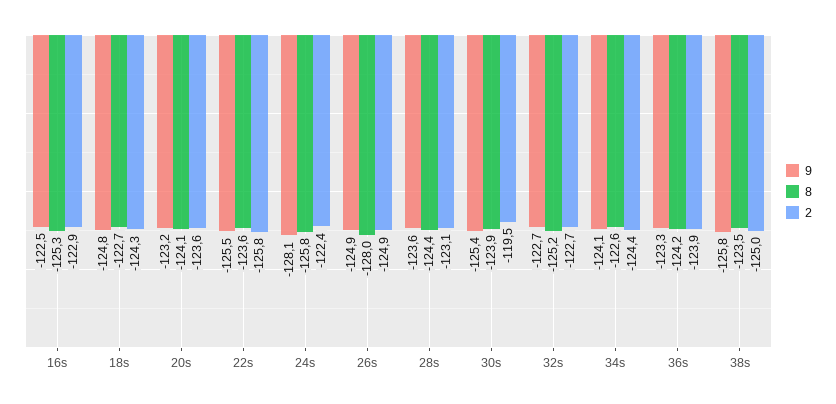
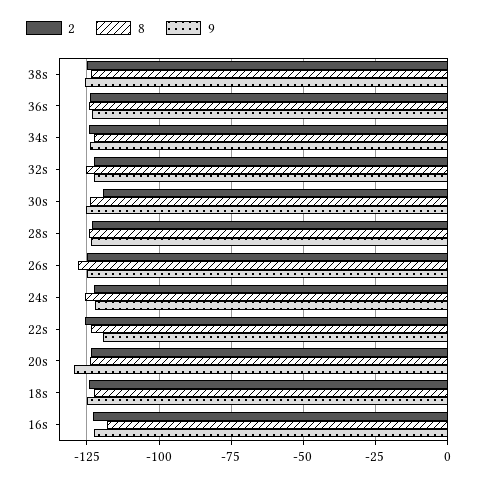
8, 16s: -125.3 -> -117.5
9, 20s: -123.2 -> -130
9, 22s: -125.5 -> -120
9, 24s: -128.1 -> -122.5

